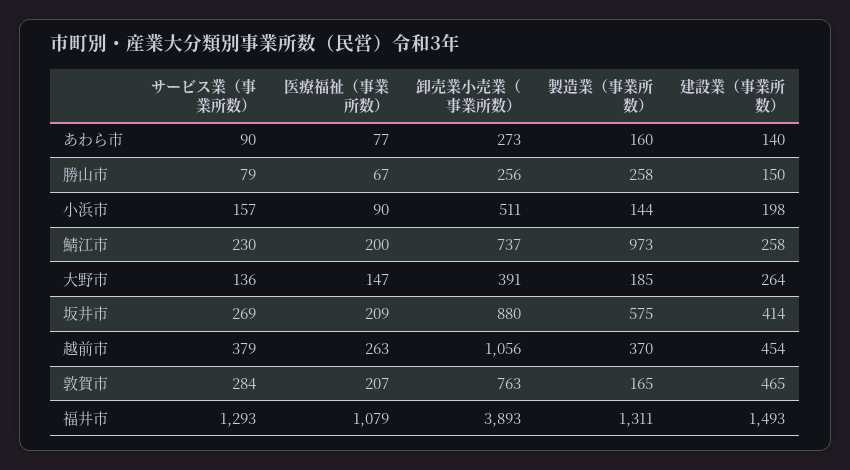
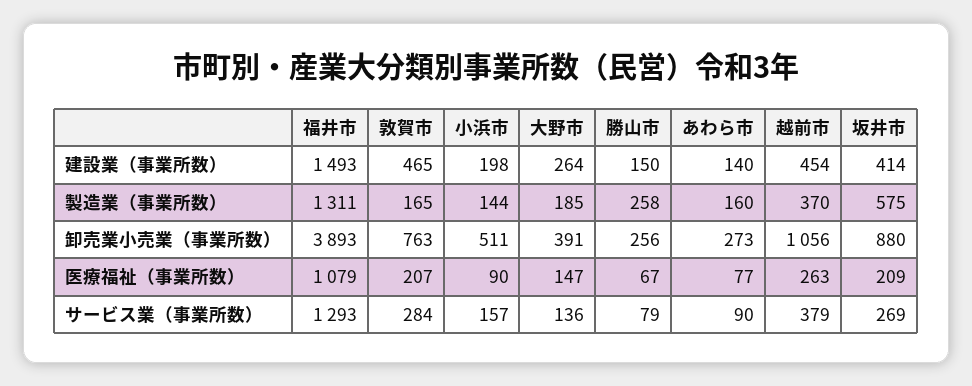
サービス業（事業所数）, 鯖江市: 230 -> none
医療福祉（事業所数）, 鯖江市: 200 -> none
卸売業小売業（事業所数）, 鯖江市: 737 -> none
製造業（事業所数）, 鯖江市: 973 -> none
建設業（事業所数）, 鯖江市: 258 -> none

